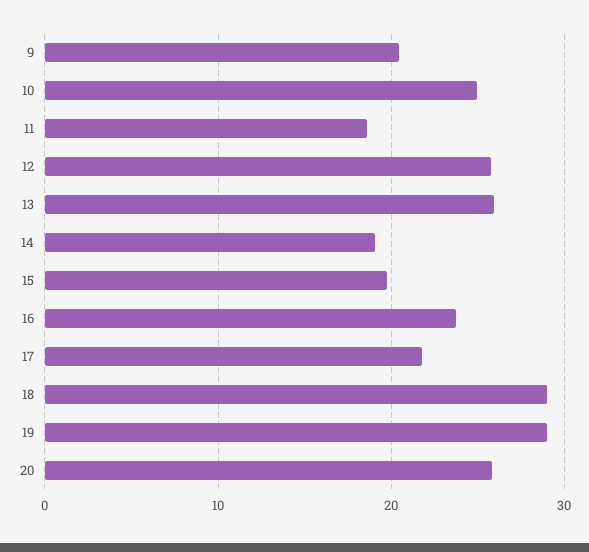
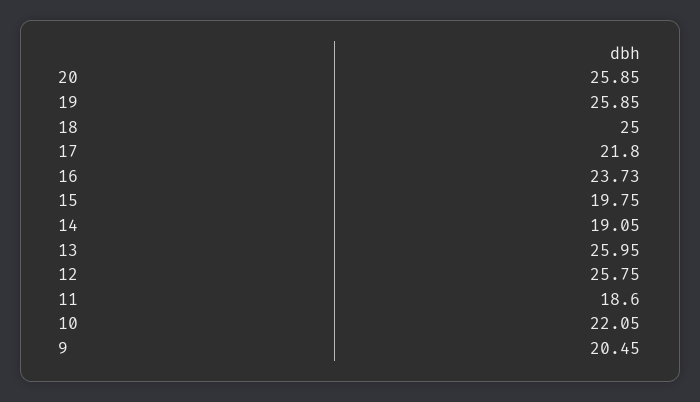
10: 25 -> 22.05
18: 29 -> 25
19: 29 -> 25.85

